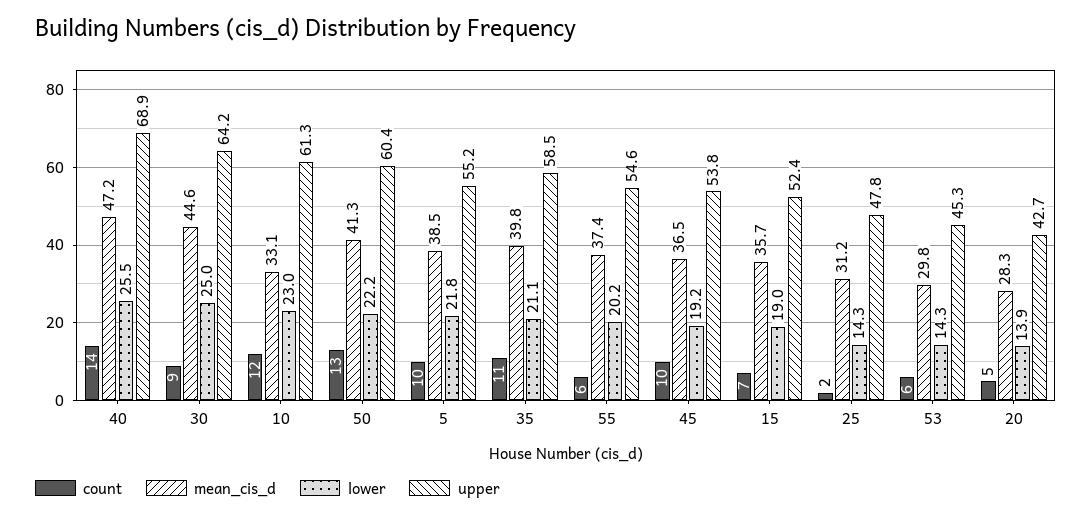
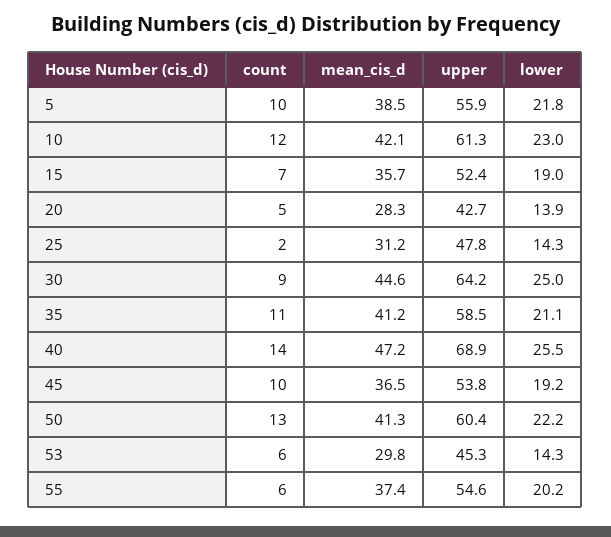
mean_cis_d, 10: 33.1 -> 42.1
upper, 5: 55.2 -> 55.9
mean_cis_d, 35: 39.8 -> 41.2

